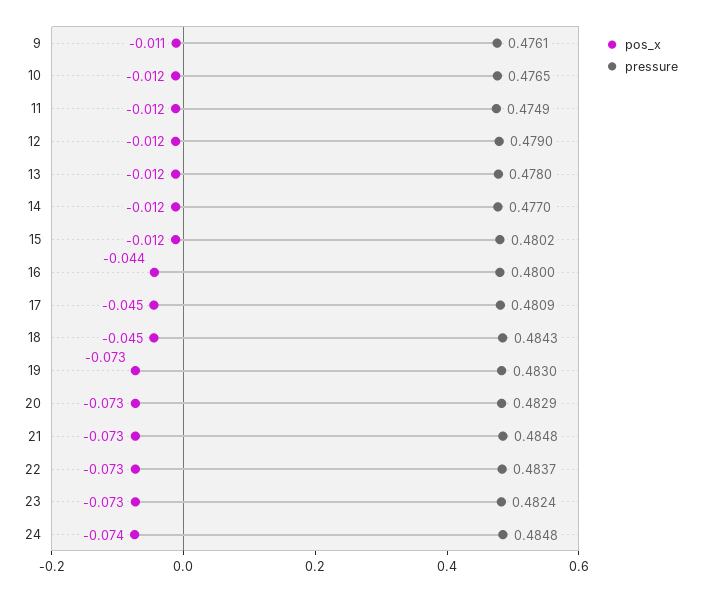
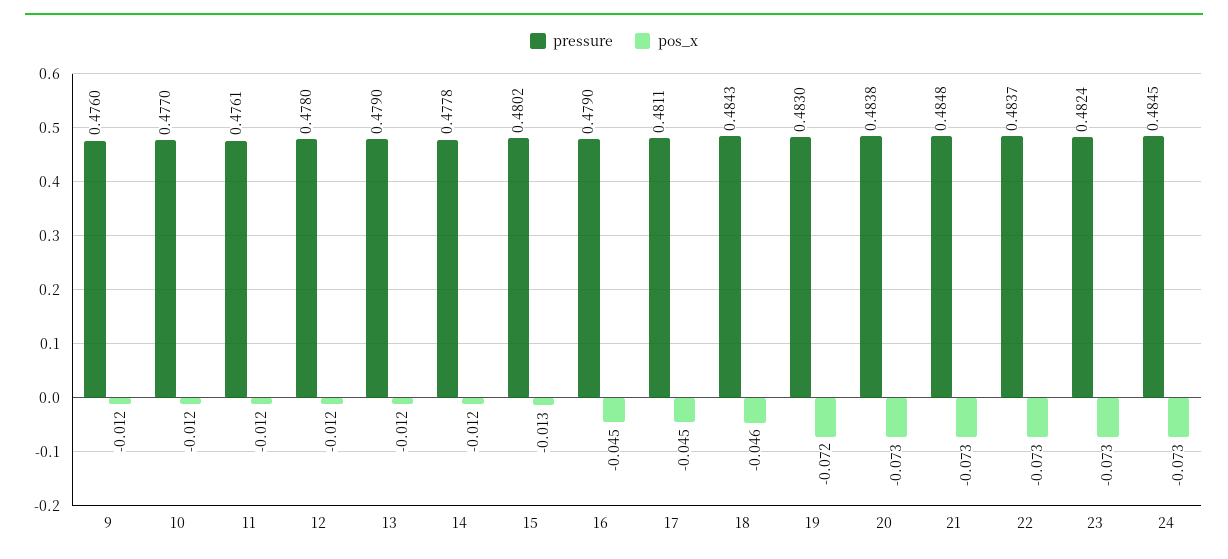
pos_x, 9: -0.011 -> -0.012
pressure, 9: 0.4761 -> 0.476
pressure, 10: 0.4765 -> 0.477
pressure, 11: 0.4749 -> 0.4761
pressure, 12: 0.479 -> 0.478
pressure, 13: 0.478 -> 0.479
pressure, 14: 0.477 -> 0.4778
pos_x, 15: -0.012 -> -0.013
pos_x, 16: -0.044 -> -0.045
pressure, 16: 0.48 -> 0.479
pressure, 17: 0.4809 -> 0.4811
pos_x, 18: -0.045 -> -0.046
pos_x, 19: -0.073 -> -0.072
pressure, 20: 0.4829 -> 0.4838
pos_x, 24: -0.074 -> -0.073
pressure, 24: 0.4848 -> 0.4845

